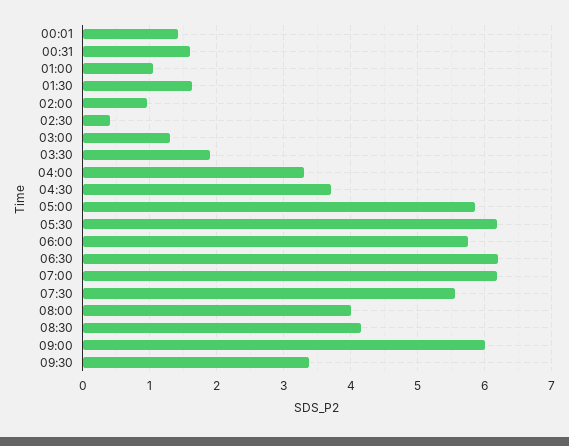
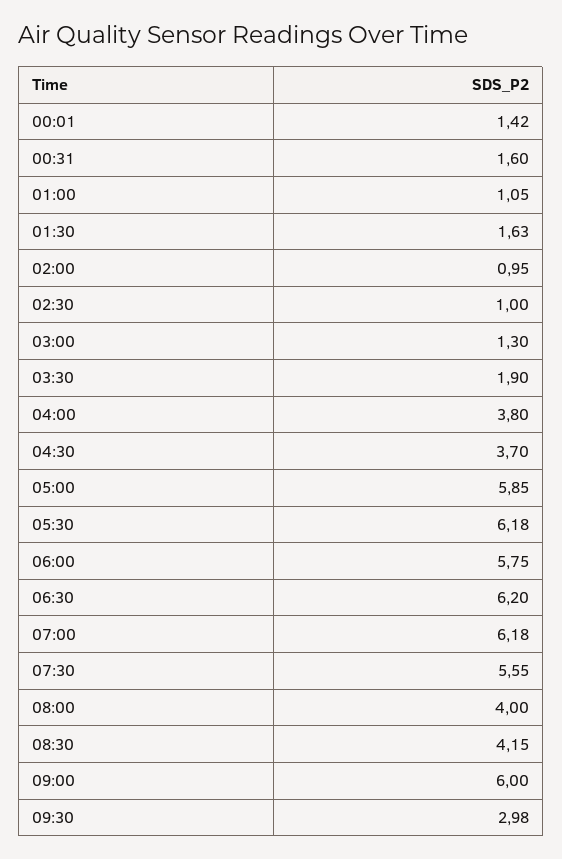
02:30: 0.4 -> 1
04:00: 3.3 -> 3.8
09:30: 3.4 -> 2.98

